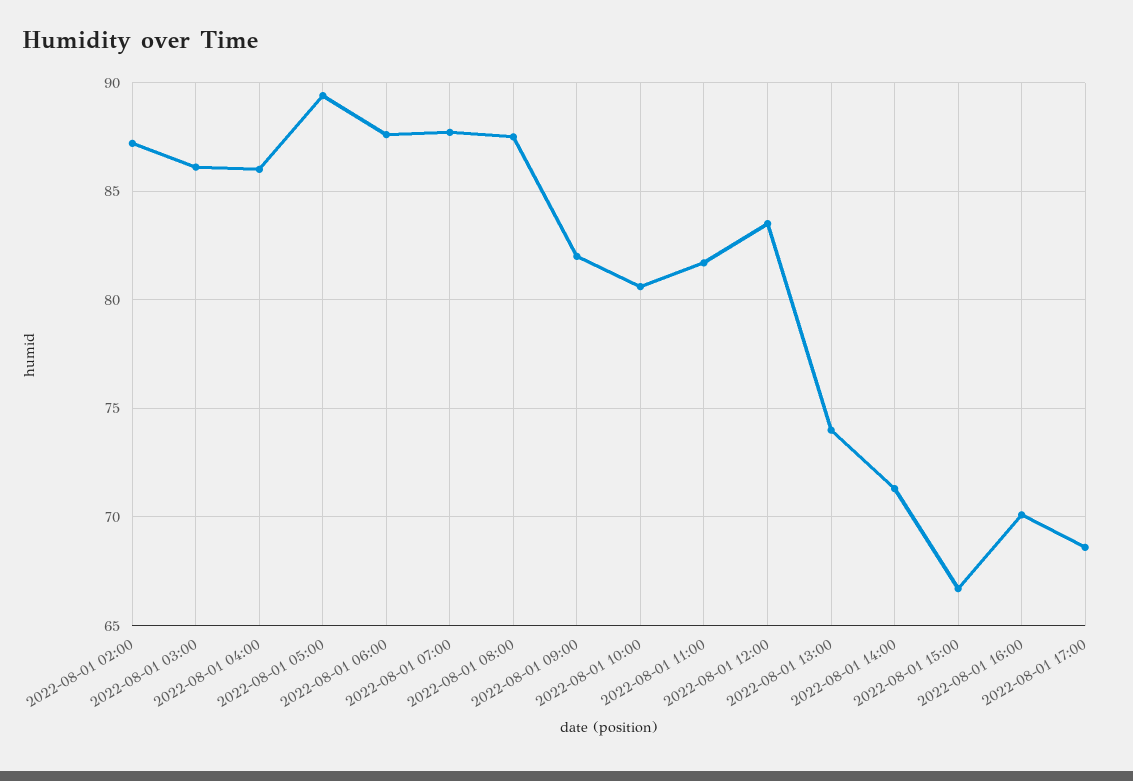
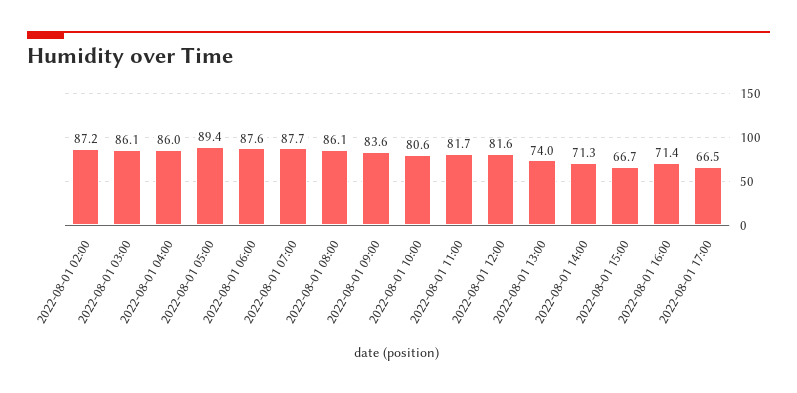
2022-08-01 08:00: 87.5 -> 86.1
2022-08-01 09:00: 82 -> 83.6
2022-08-01 12:00: 83.5 -> 81.6
2022-08-01 16:00: 70 -> 71.4
2022-08-01 17:00: 68.5 -> 66.5

